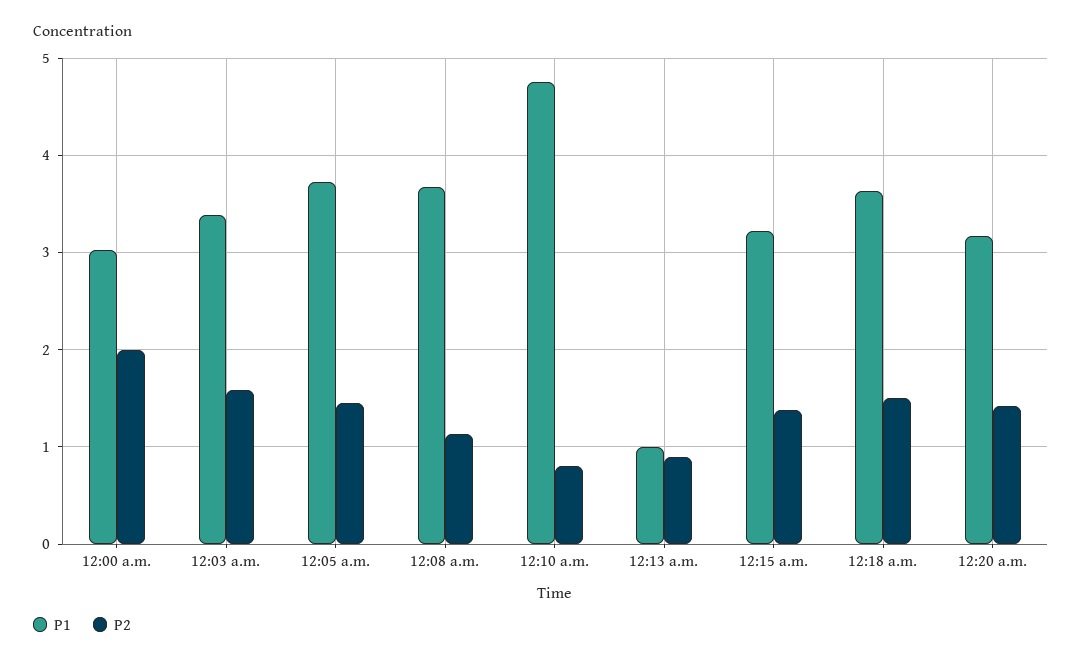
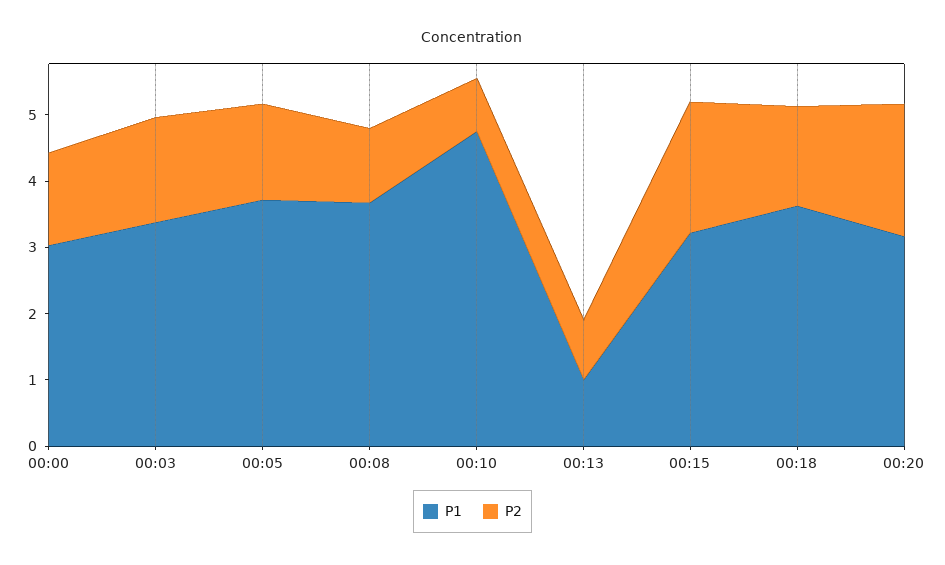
P2, 12:00 a.m.: 2 -> 1.4
P2, 12:15 a.m.: 1.4 -> 2
P2, 12:20 a.m.: 1.4 -> 2

